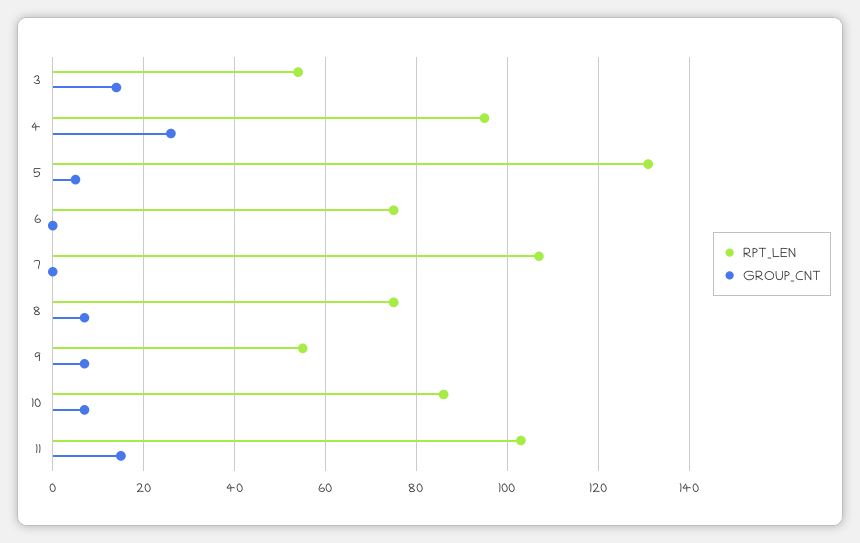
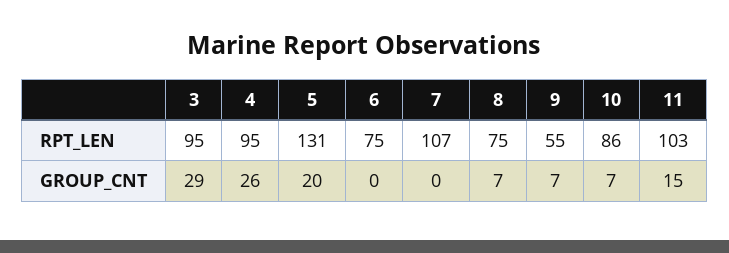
RPT_LEN, 3: 55 -> 95
GROUP_CNT, 3: 15 -> 29
GROUP_CNT, 5: 5 -> 20

